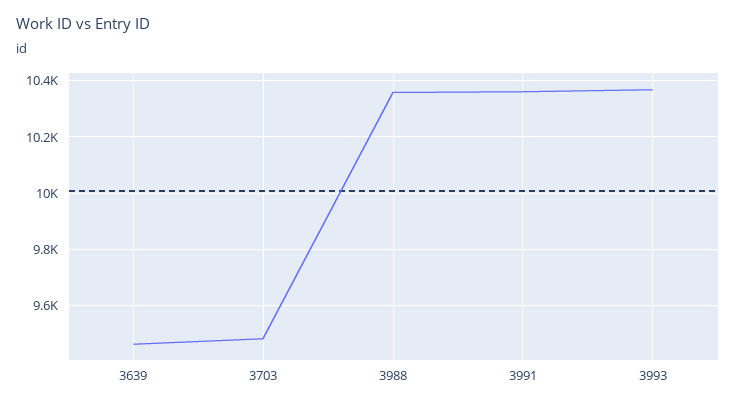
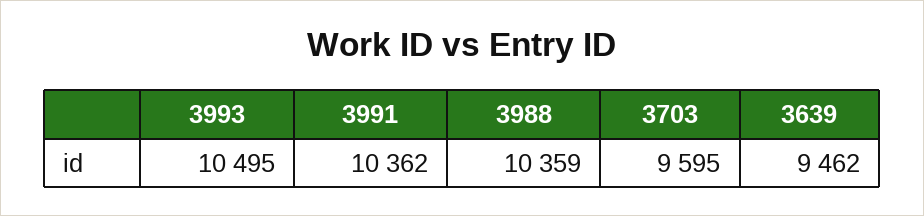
3703: 9475 -> 9595
3993: 10375 -> 10495

